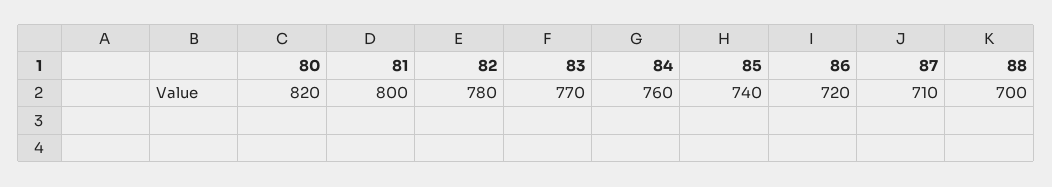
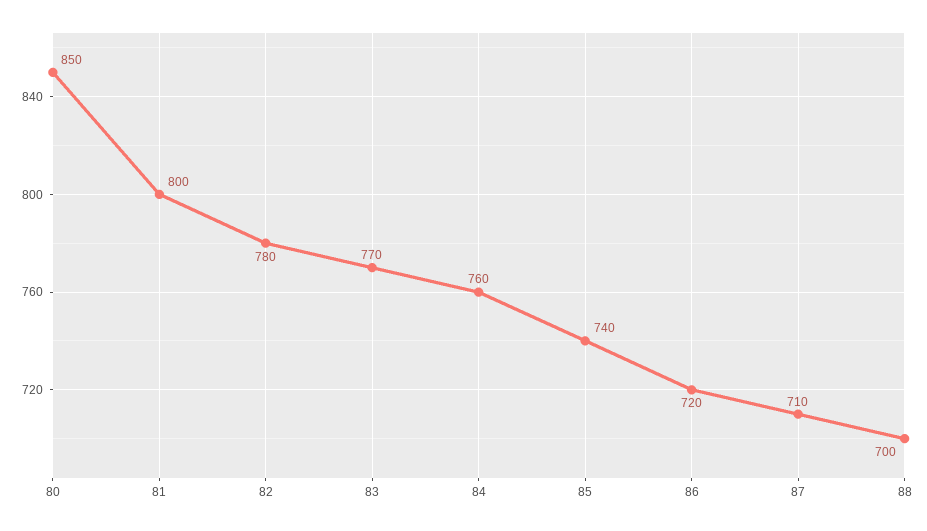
80: 820 -> 850

